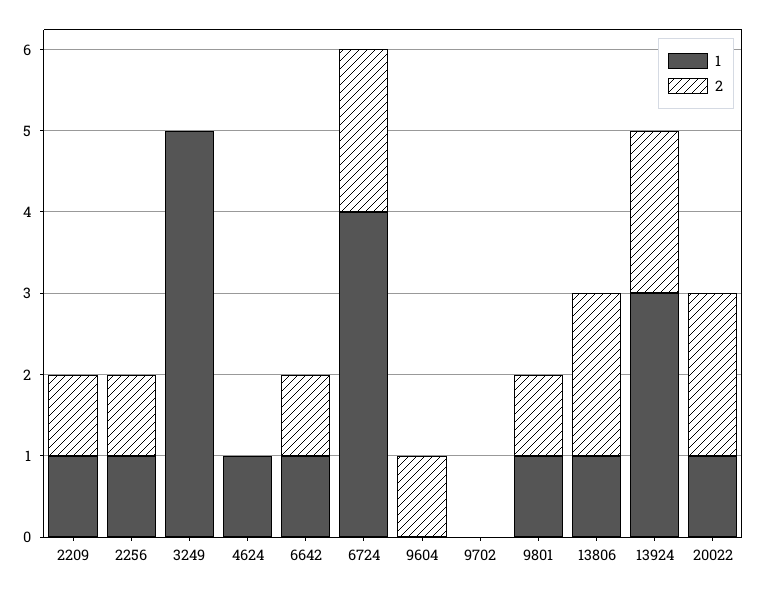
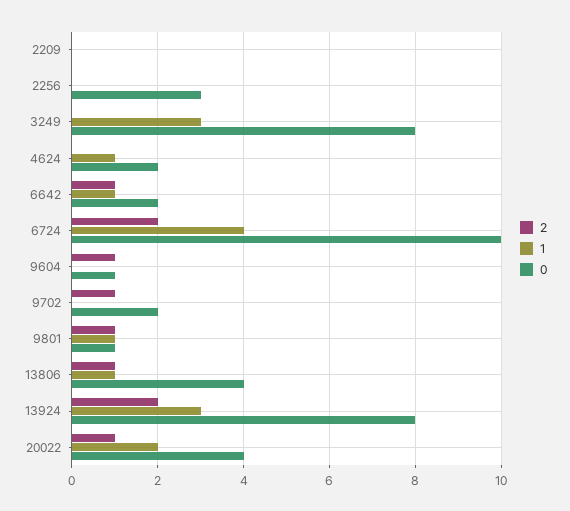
1, 2209: 1 -> 0
2, 2209: 1 -> 0
1, 2256: 1 -> 0
2, 2256: 1 -> 0
1, 3249: 5 -> 3
2, 9702: 0 -> 1
2, 13806: 2 -> 1
1, 20022: 1 -> 2
2, 20022: 2 -> 1
0, 2209: none -> 0
0, 2256: none -> 3
0, 3249: none -> 8
0, 4624: none -> 2
0, 6642: none -> 2
0, 6724: none -> 10
0, 9604: none -> 1
0, 9702: none -> 2
0, 9801: none -> 1
0, 13806: none -> 4
0, 13924: none -> 8
0, 20022: none -> 4

